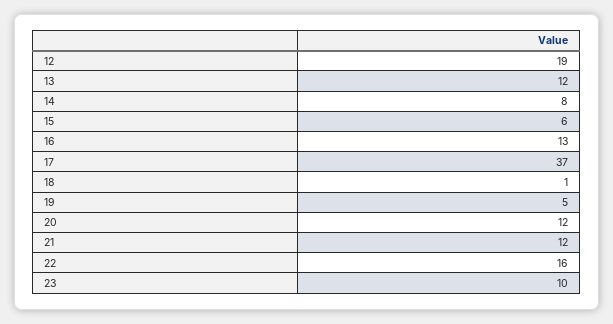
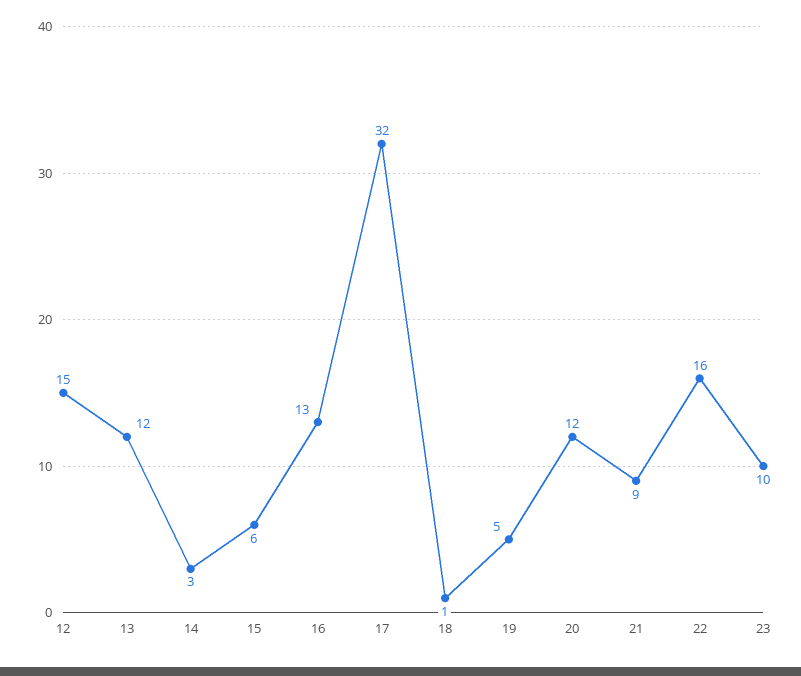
12: 19 -> 15
14: 8 -> 3
17: 37 -> 32
21: 12 -> 9

